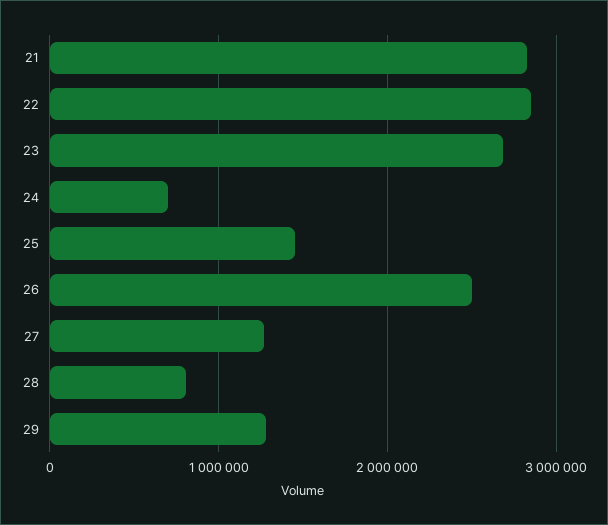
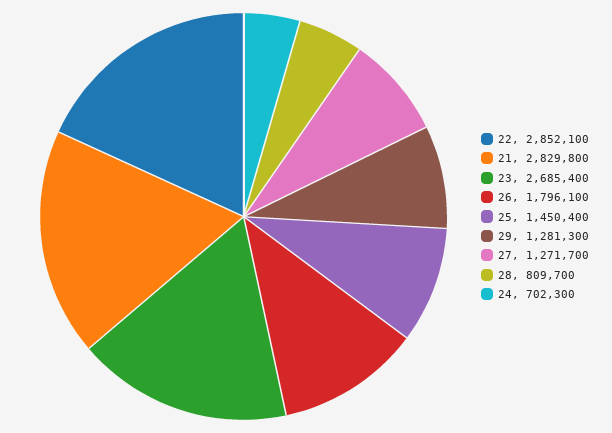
26: 2500000 -> 1796100

